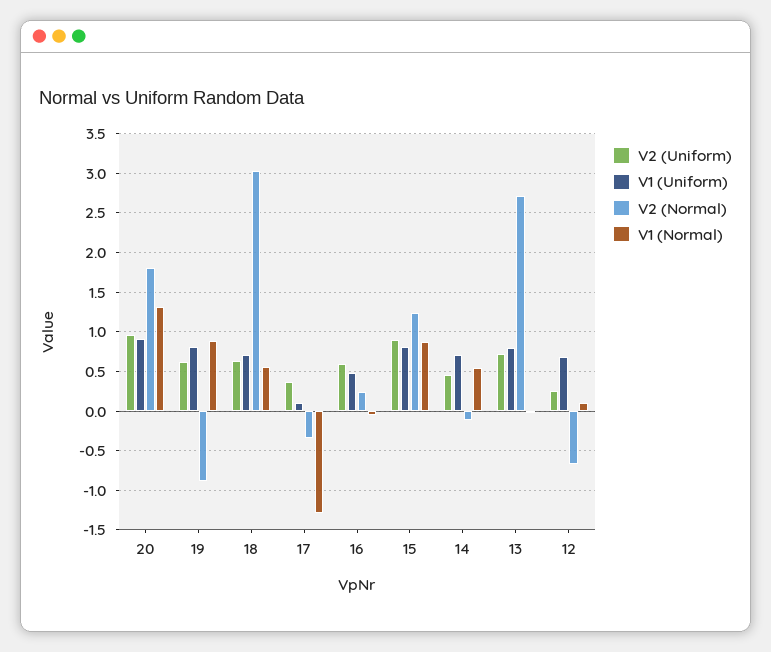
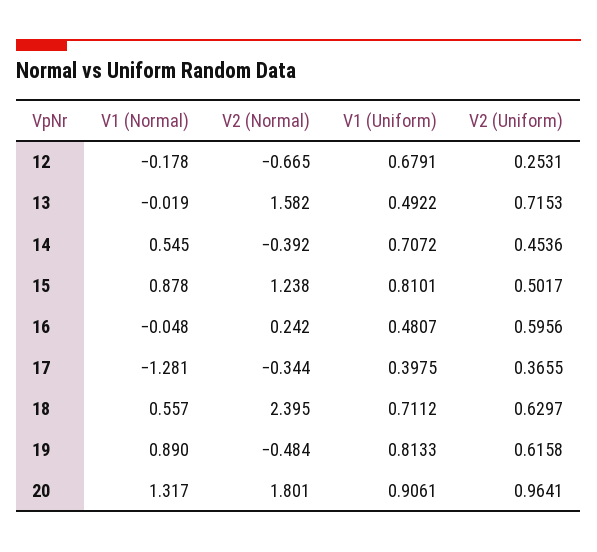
V2 (Normal), 19: -0.9 -> -0.484
V2 (Normal), 18: 3 -> 2.395
V1 (Uniform), 17: 0.1 -> 0.3975
V2 (Uniform), 15: 0.9 -> 0.5017
V2 (Normal), 14: -0.1 -> -0.392
V1 (Uniform), 13: 0.8 -> 0.4922
V2 (Normal), 13: 2.7 -> 1.582
V1 (Normal), 12: 0.1 -> -0.178

